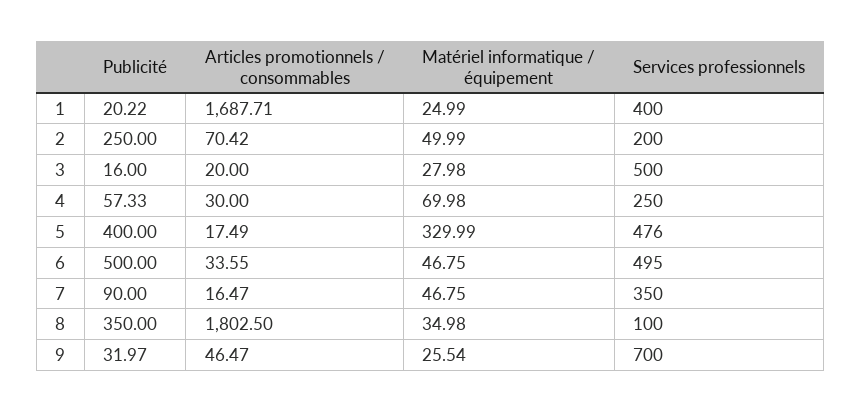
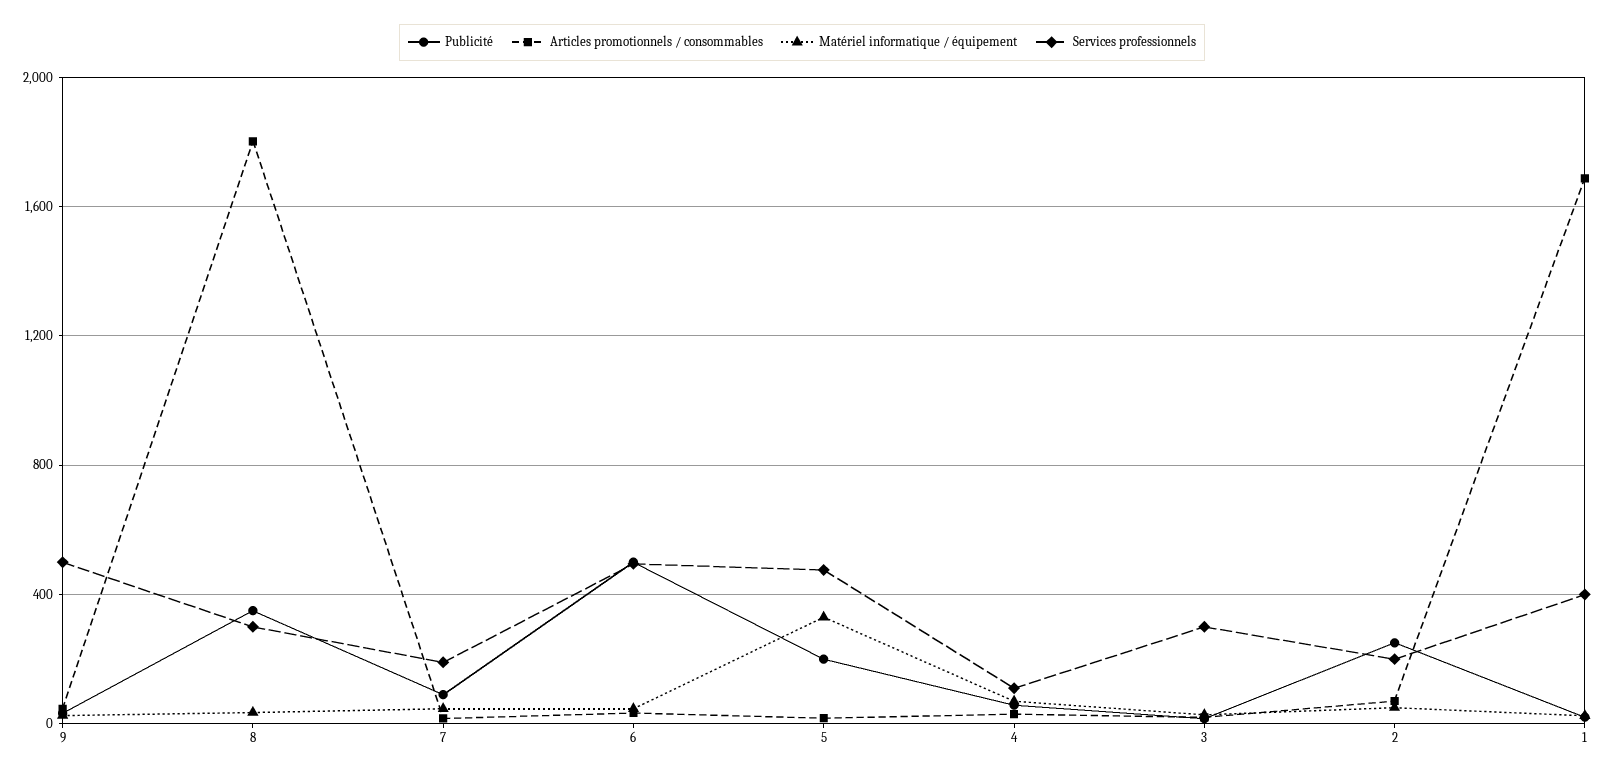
Services professionnels, 3: 500 -> 300
Services professionnels, 4: 250 -> 100
Publicité, 5: 400 -> 200
Services professionnels, 7: 350 -> 200
Services professionnels, 8: 100 -> 300
Services professionnels, 9: 700 -> 500

